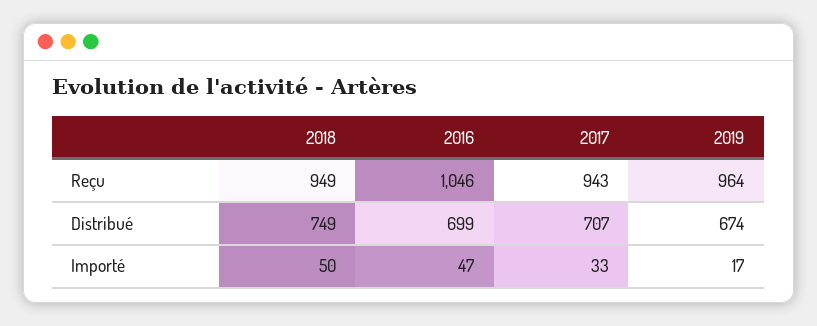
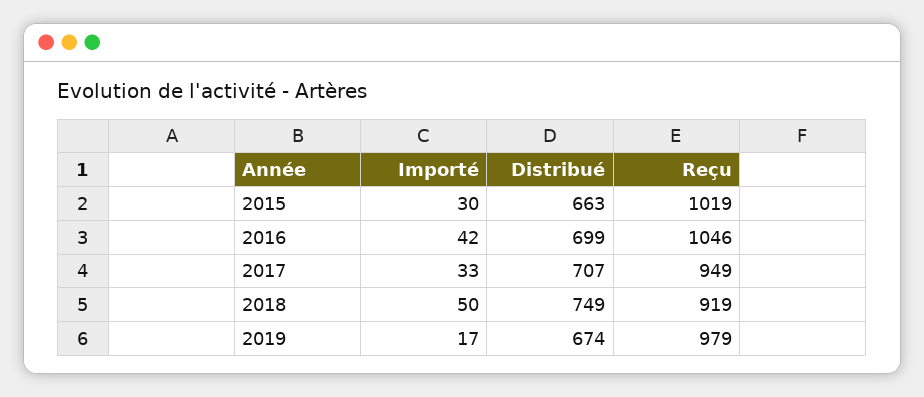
2018, Reçu: 949 -> 919
2017, Reçu: 943 -> 949
2019, Reçu: 964 -> 979
2016, Importé: 47 -> 42
2015, Importé: none -> 30
2015, Distribué: none -> 663
2015, Reçu: none -> 1019

